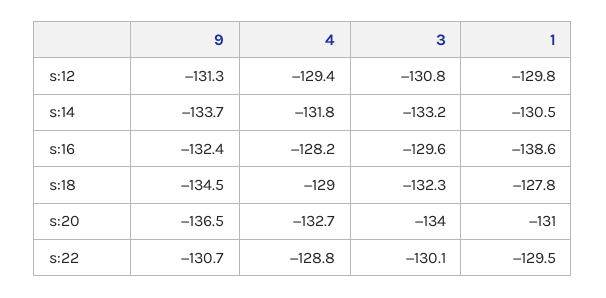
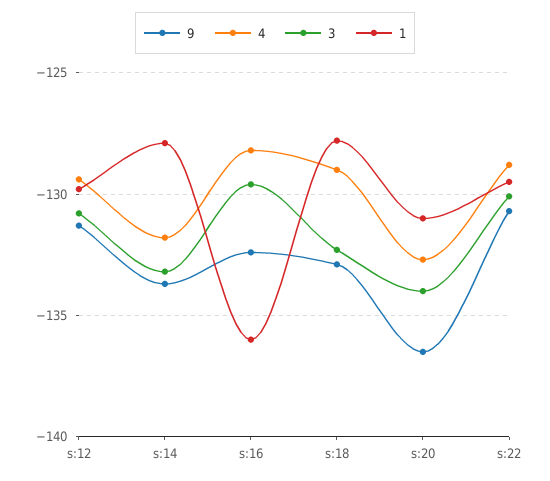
1, s:14: -130.5 -> -128
1, s:16: -138.6 -> -136
9, s:18: -134.5 -> -133

